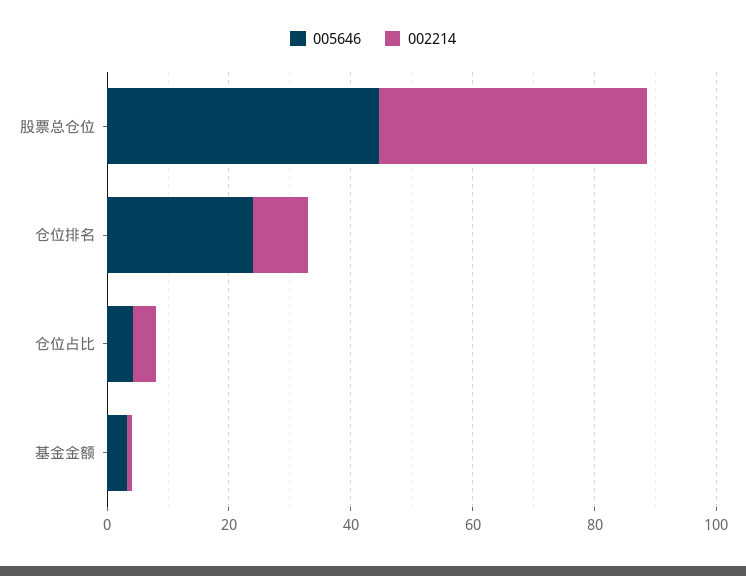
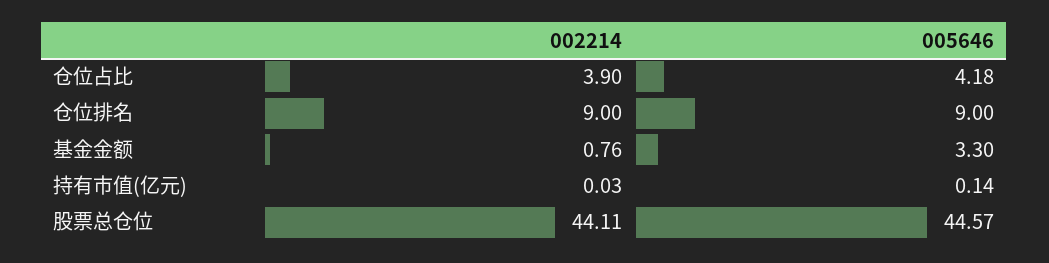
005646, 仓位排名: 25 -> 9
002214, 持有市值(亿元): none -> 0.03
005646, 持有市值(亿元): none -> 0.14

